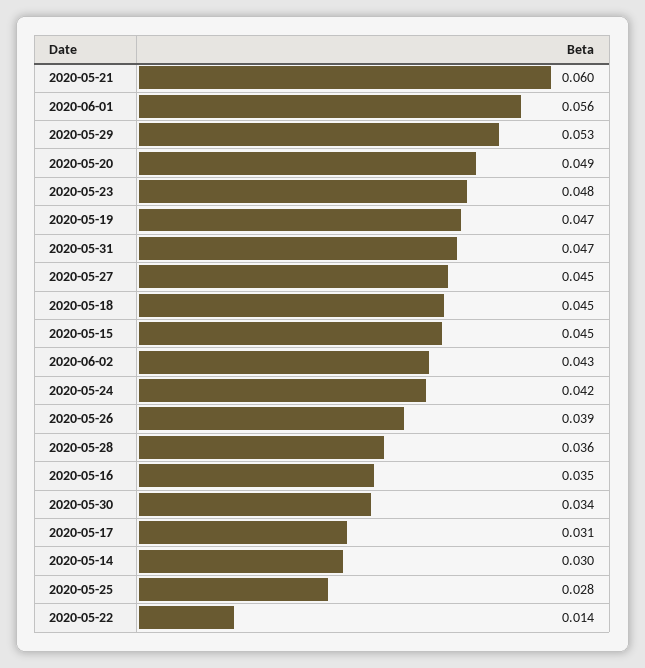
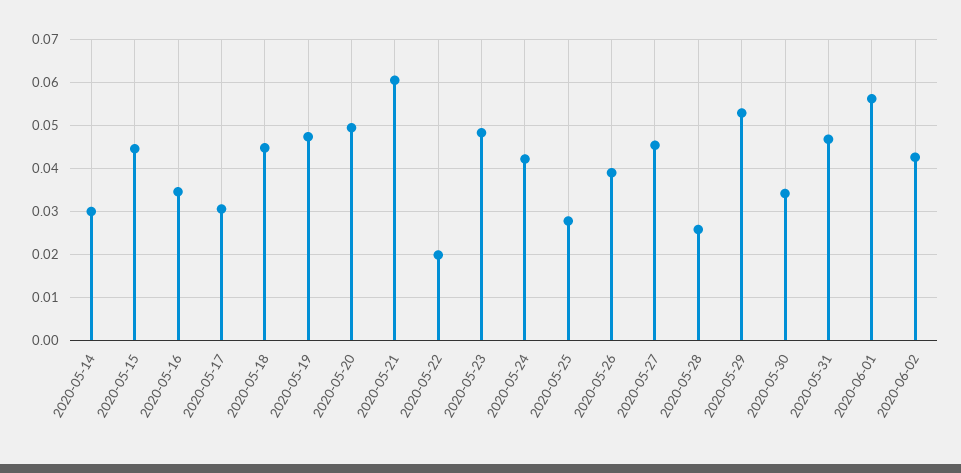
2020-05-28: 0.036 -> 0.026
2020-05-22: 0.014 -> 0.02

